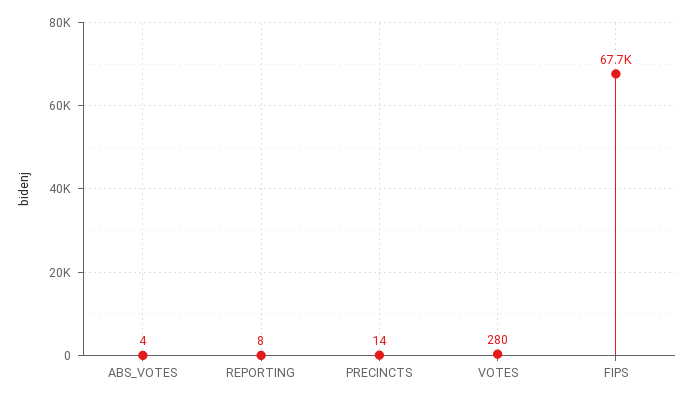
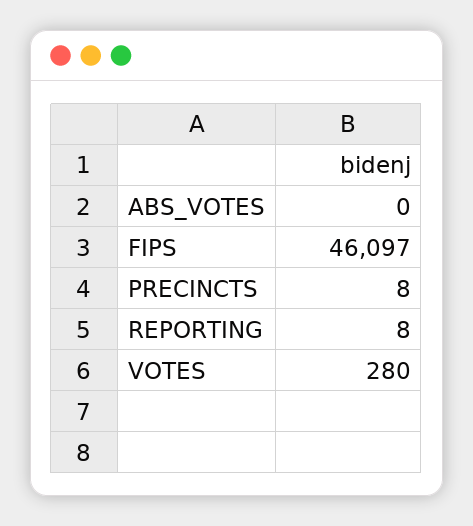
ABS_VOTES: 4 -> 0
PRECINCTS: 14 -> 8
FIPS: 67700 -> 46097

